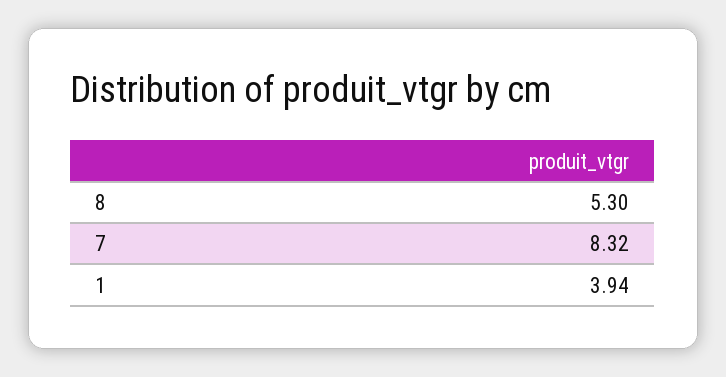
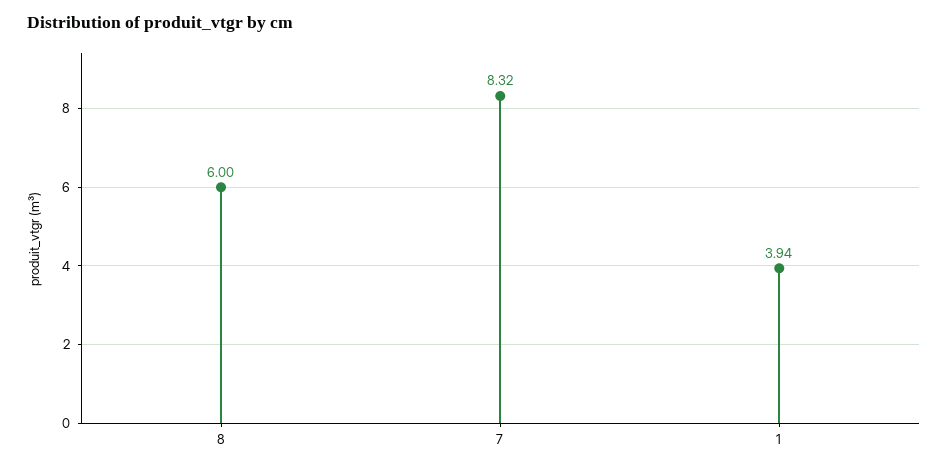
8: 5.3 -> 6

